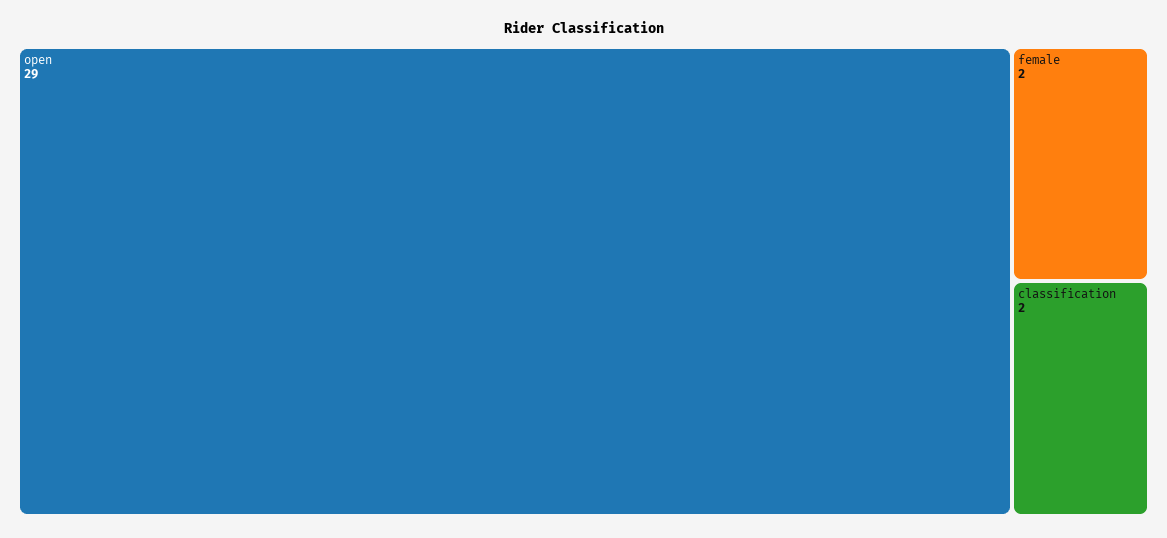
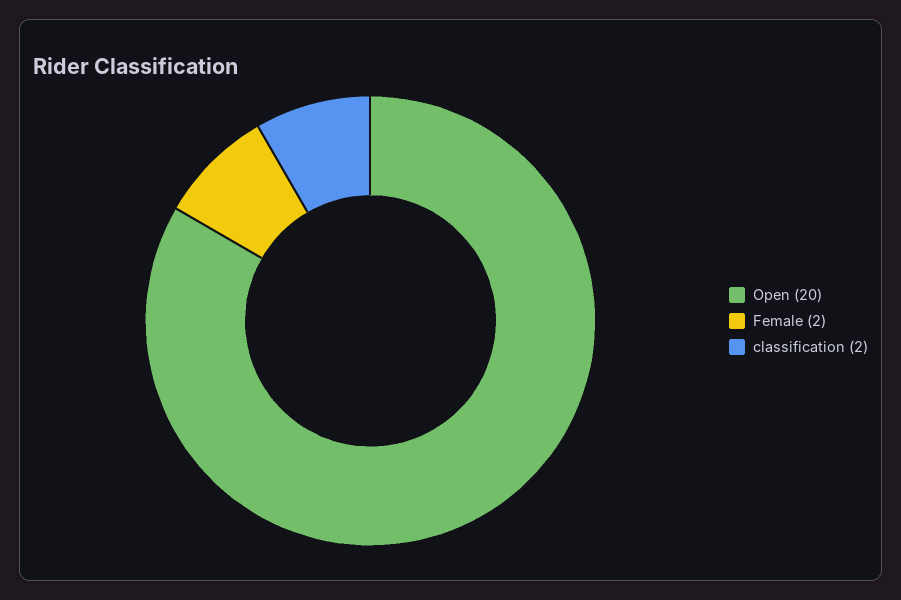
open: 29 -> 20

